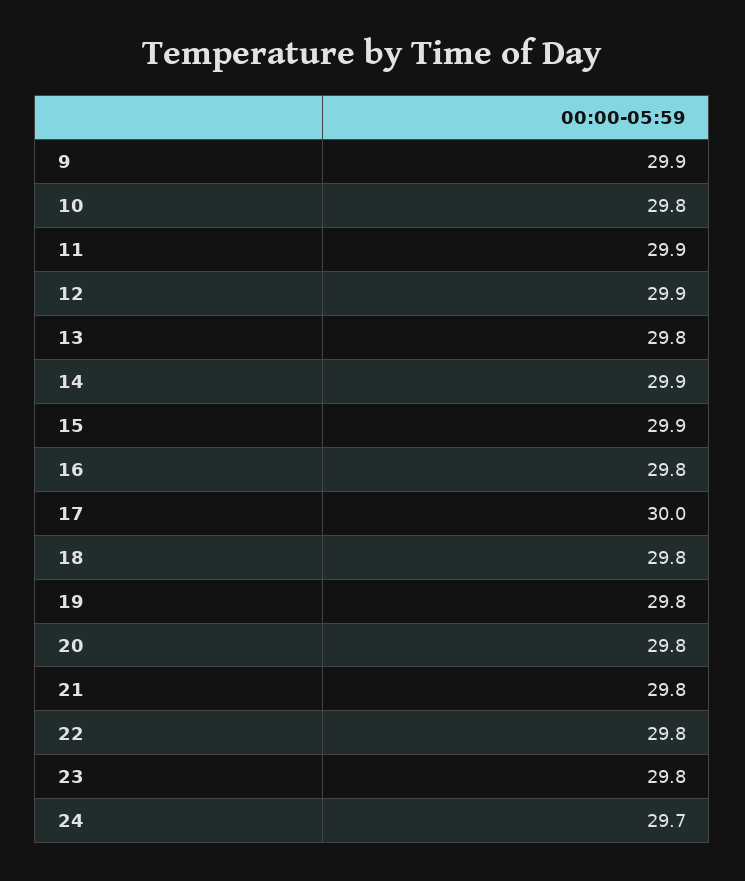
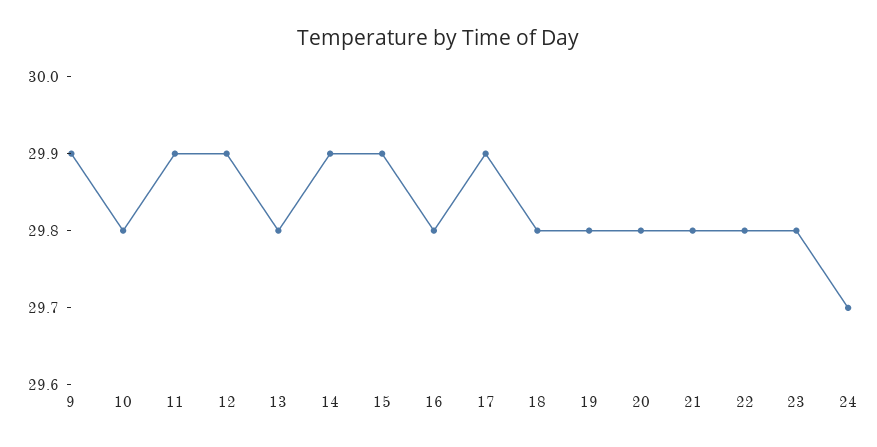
17: 30 -> 29.9

